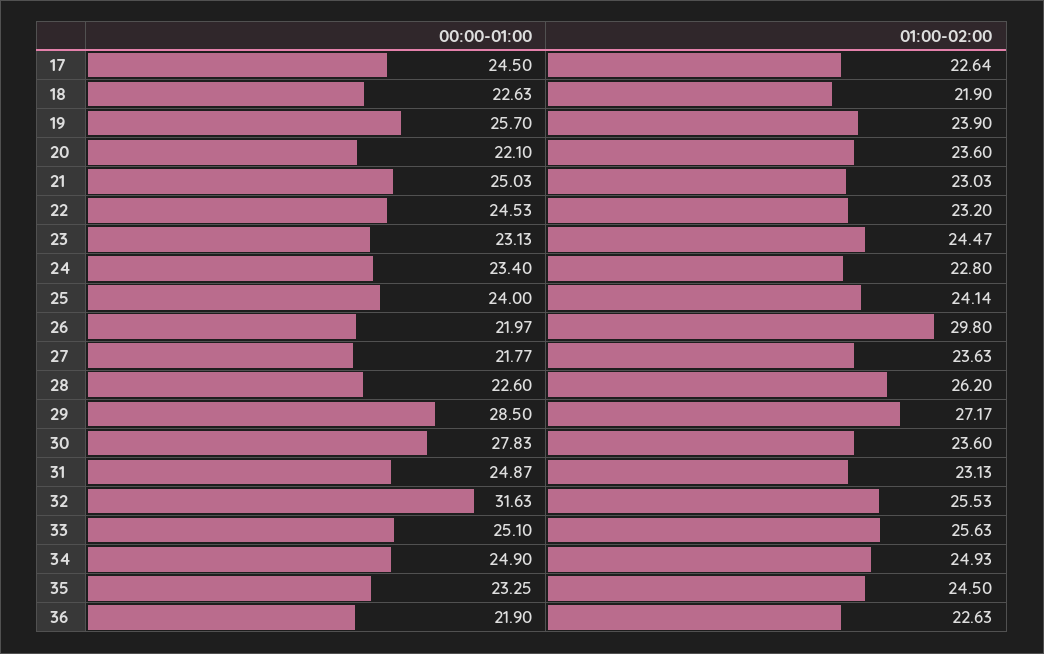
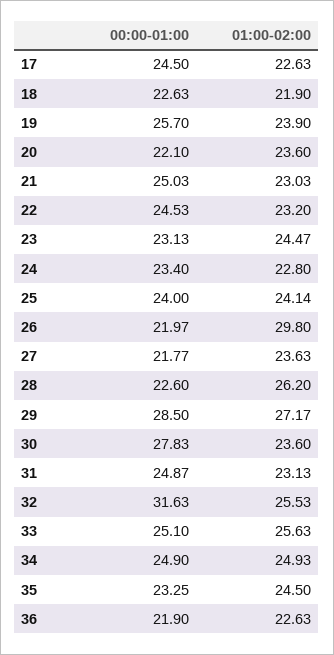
01:00-02:00, 17: 22.64 -> 22.63

